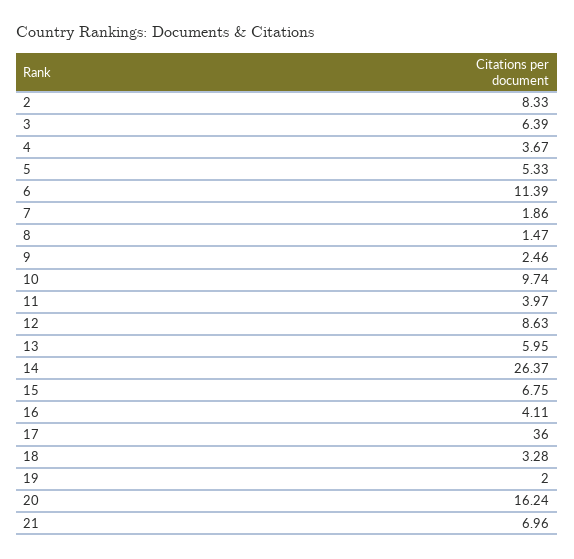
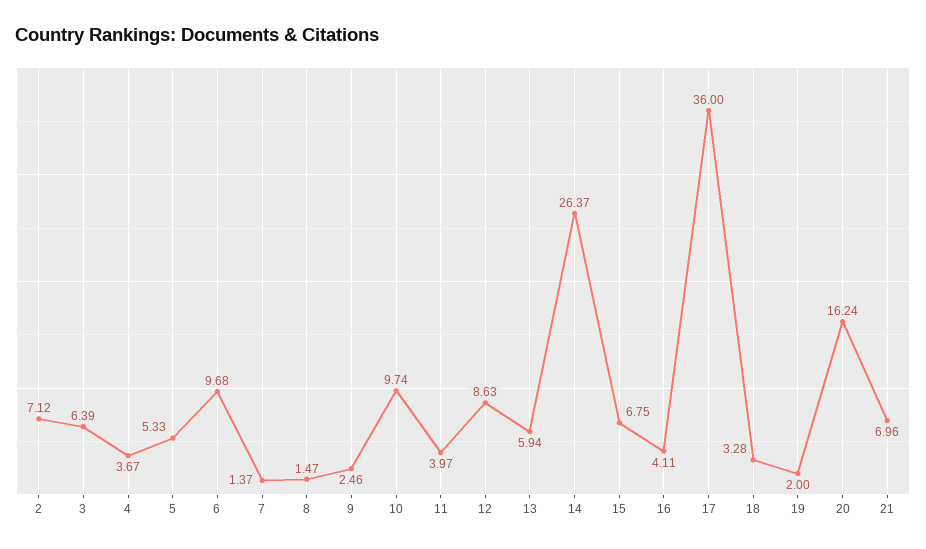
2: 8.33 -> 7.12
6: 11.39 -> 9.68
7: 1.86 -> 1.37
13: 5.95 -> 5.94

